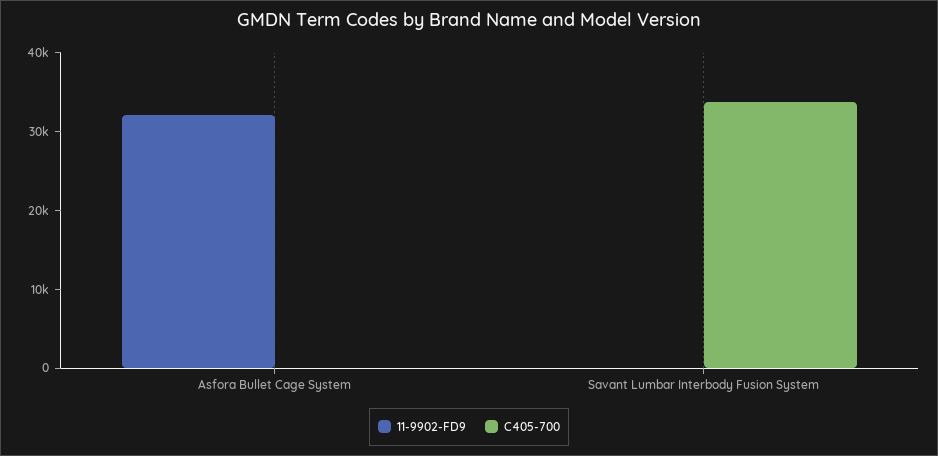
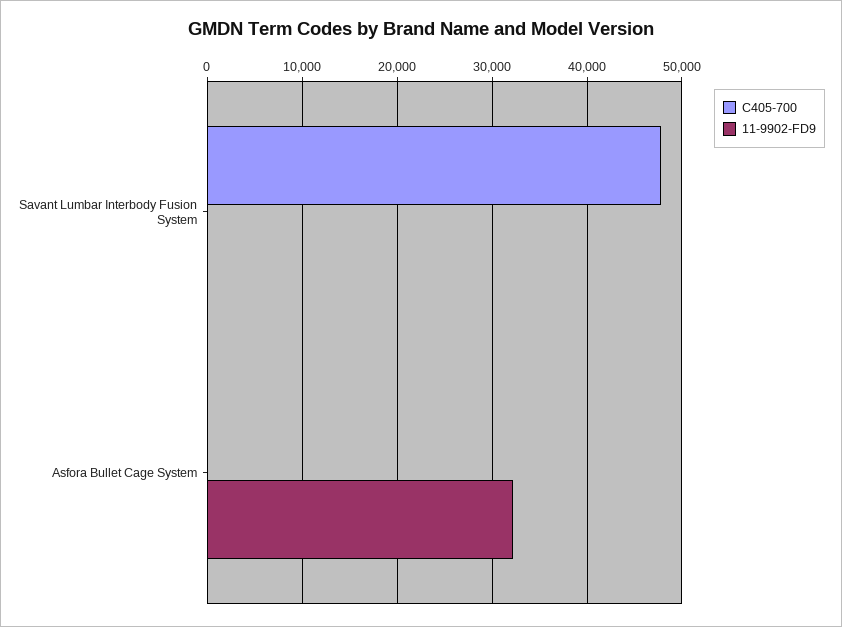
C405-700, Savant Lumbar Interbody Fusion System: 34000 -> 48000

